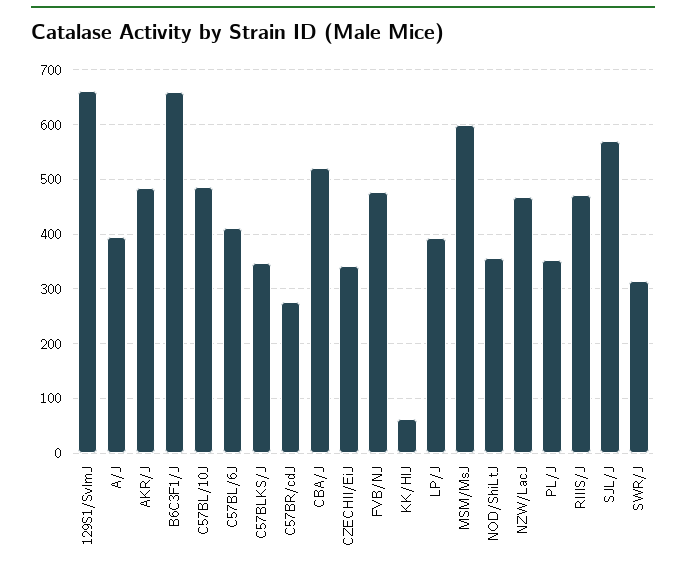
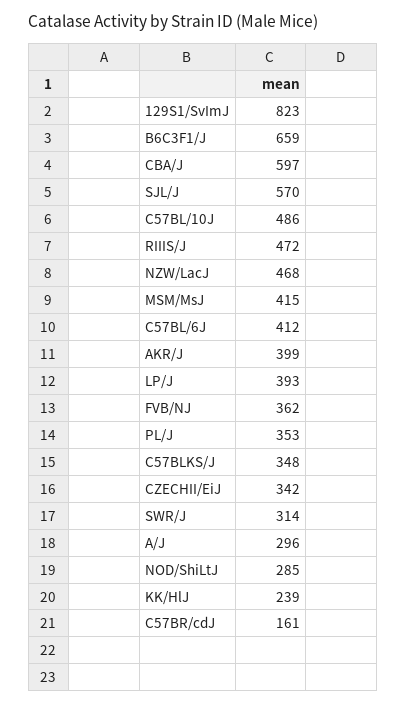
129S1/SvImJ: 660 -> 823
A/J: 400 -> 296
AKR/J: 480 -> 399
C57BR/cdJ: 280 -> 161
CBA/J: 520 -> 597
FVB/NJ: 480 -> 362
KK/HlJ: 60 -> 239
MSM/MsJ: 600 -> 415
NOD/ShiLtJ: 360 -> 285

